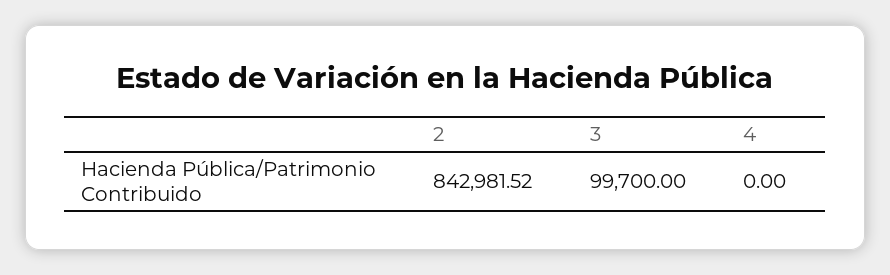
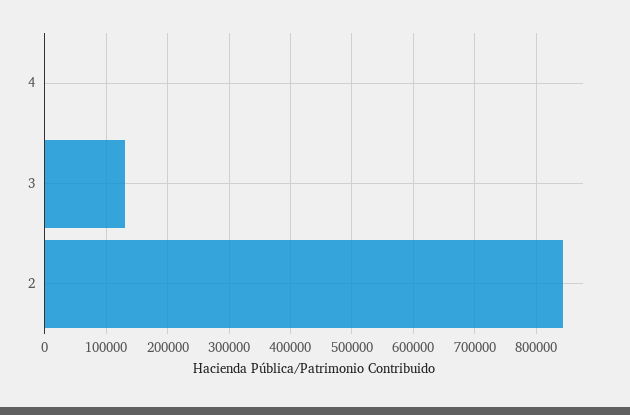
3: 99700 -> 130000

